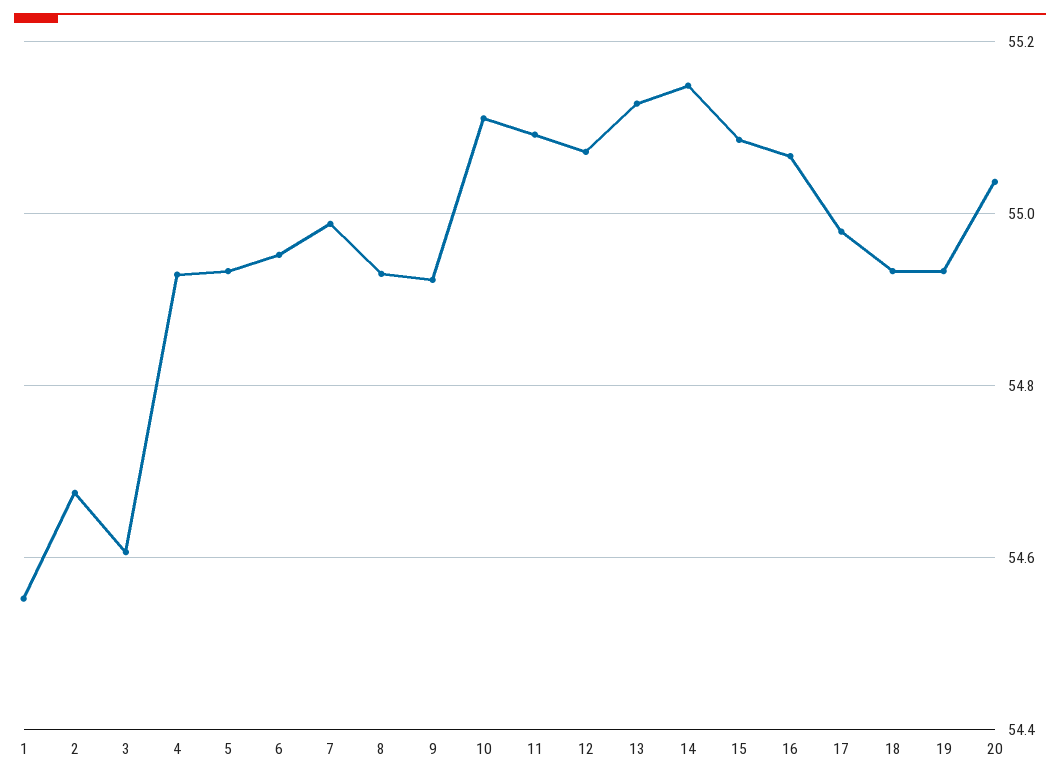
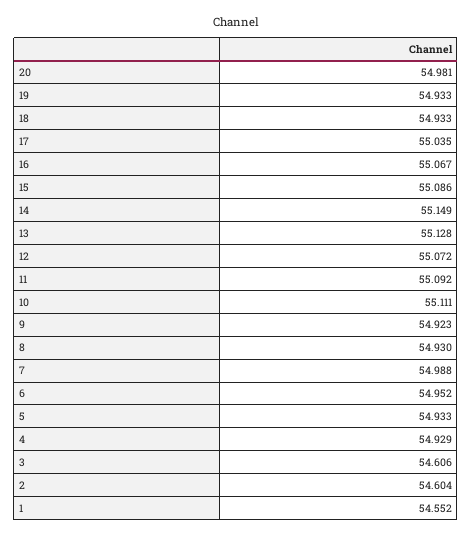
2: 54.68 -> 54.604
17: 54.98 -> 55.035
20: 55.04 -> 54.981

